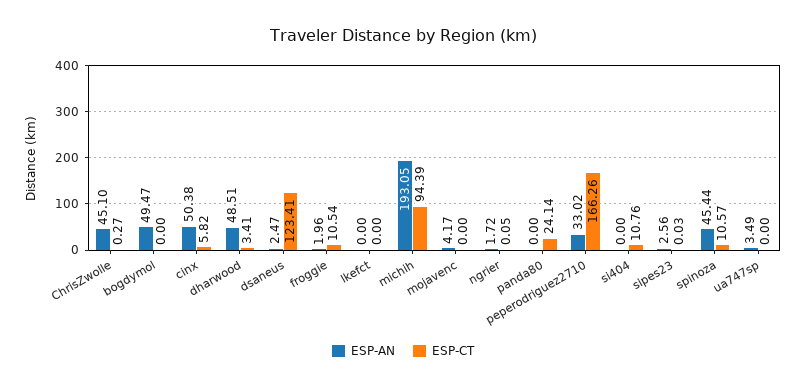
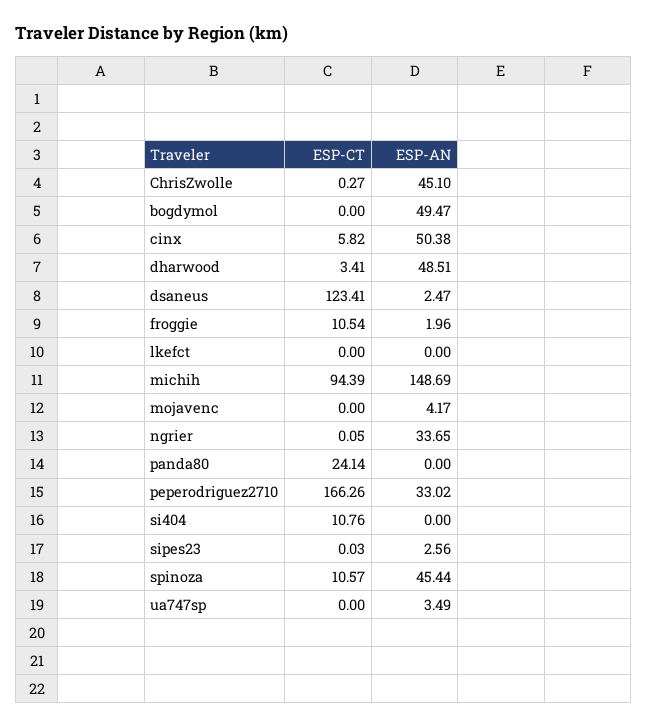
ESP-AN, michih: 193.05 -> 148.69
ESP-AN, ngrier: 1.72 -> 33.65

